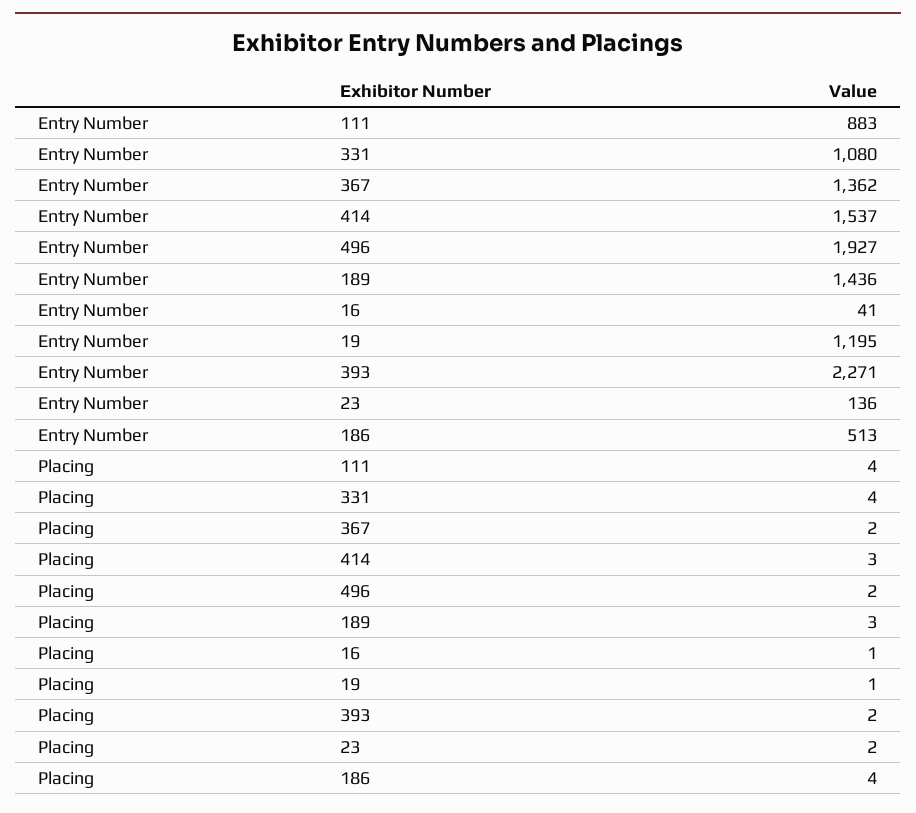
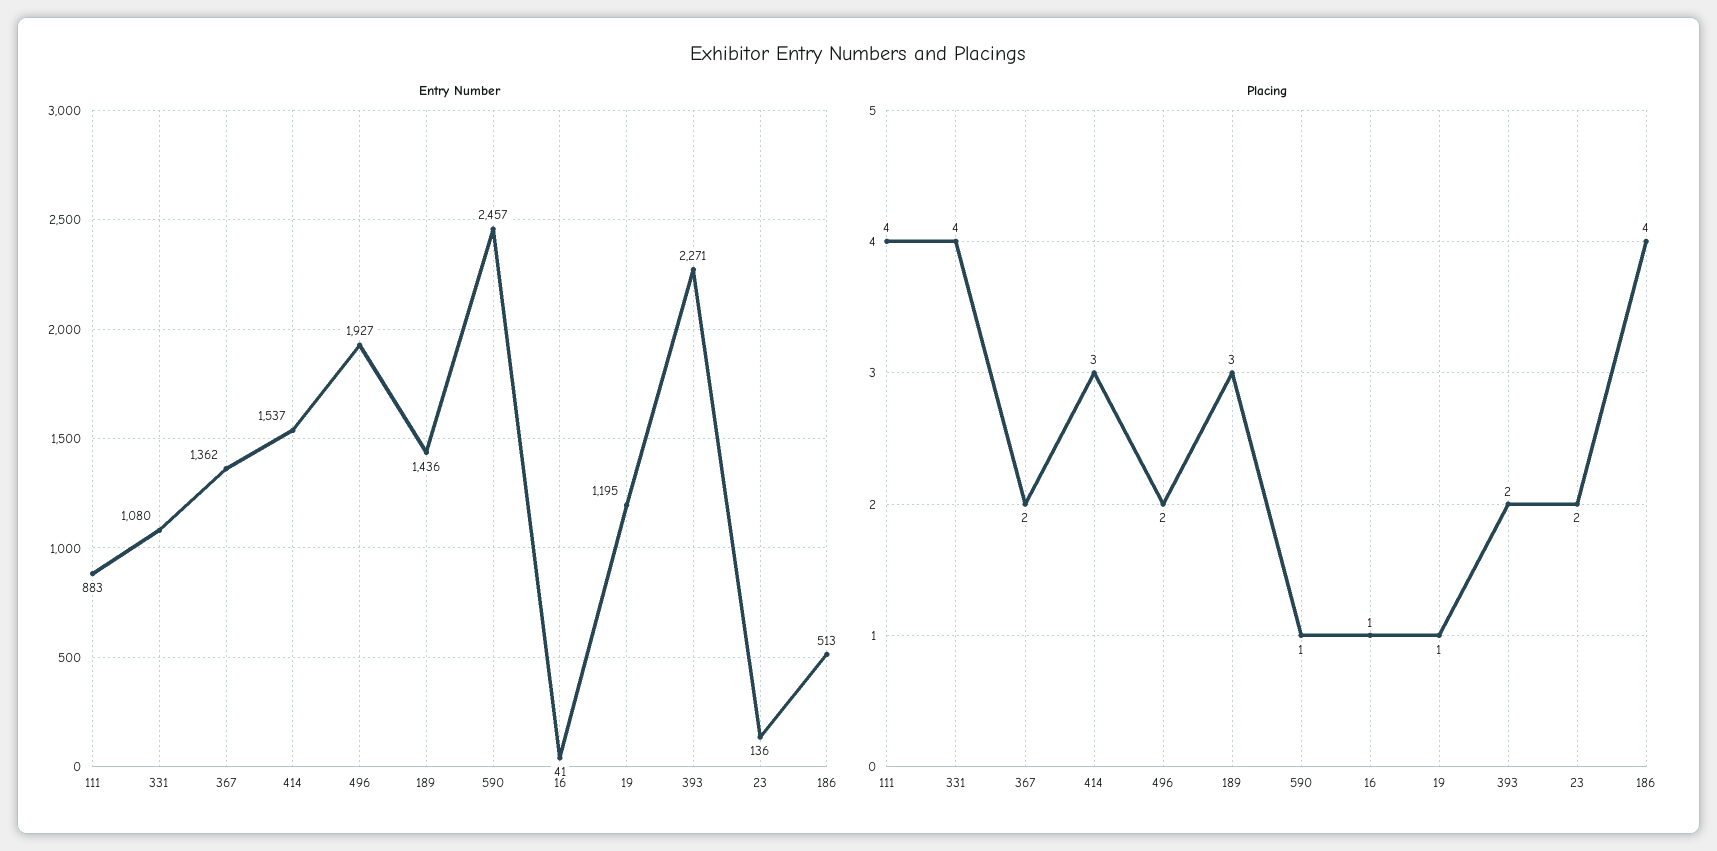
Entry Number, 590: none -> 2457
Placing, 590: none -> 1

